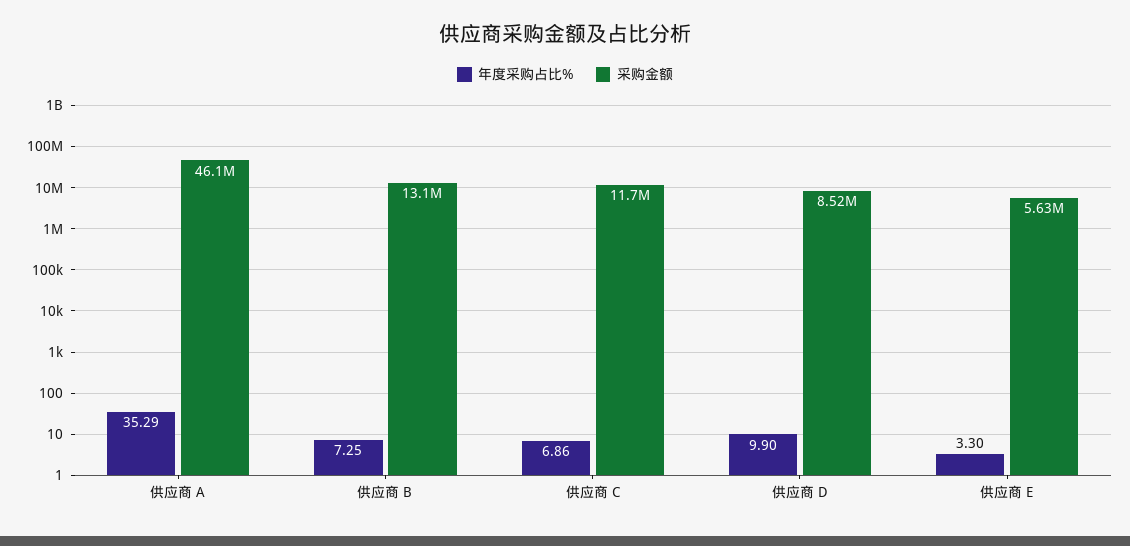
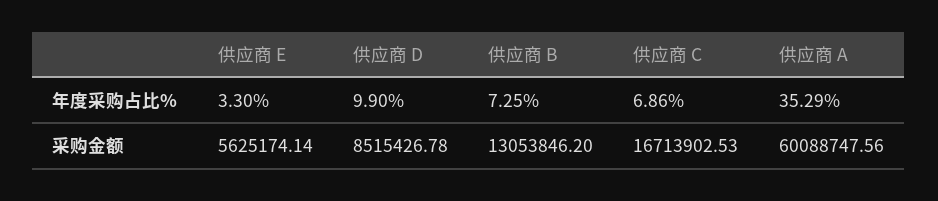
采购金额, 供应商 A: 46100000 -> 60088747.56
采购金额, 供应商 C: 11700000 -> 16713902.53

